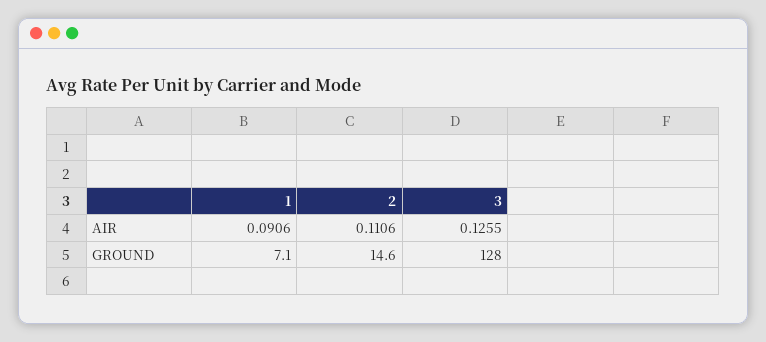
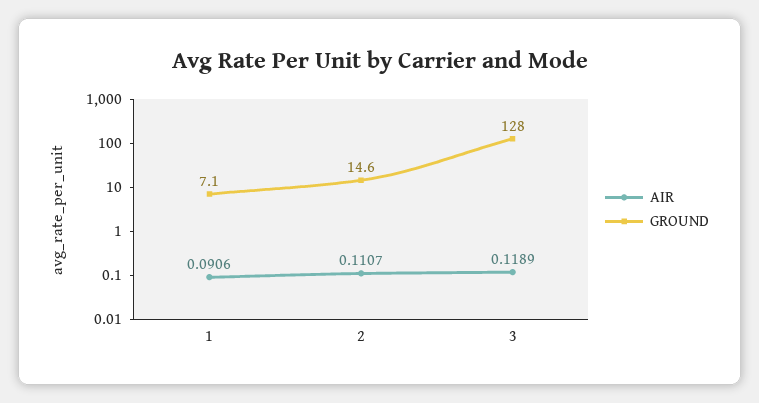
AIR, 2: 0.1106 -> 0.1107
AIR, 3: 0.1255 -> 0.1189

